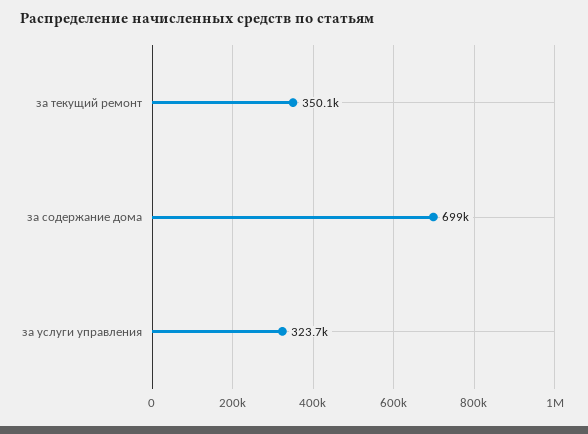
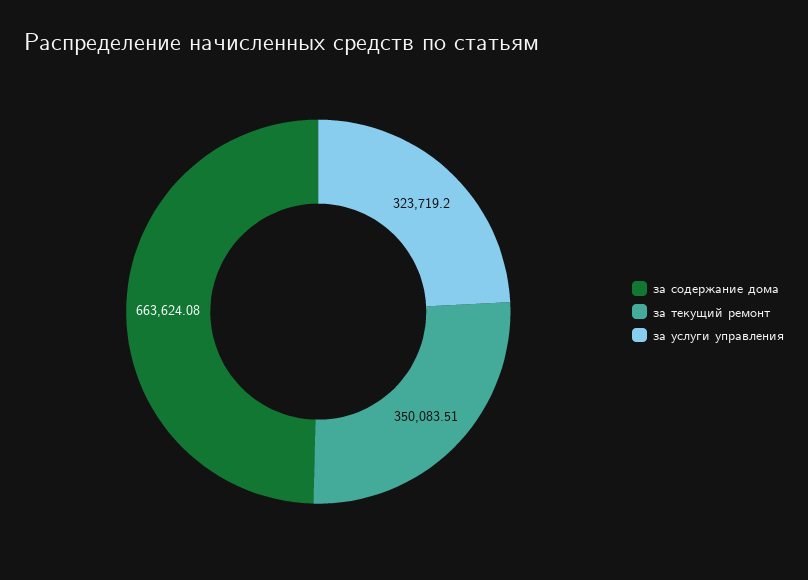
за содержание дома: 699000 -> 663624.08

